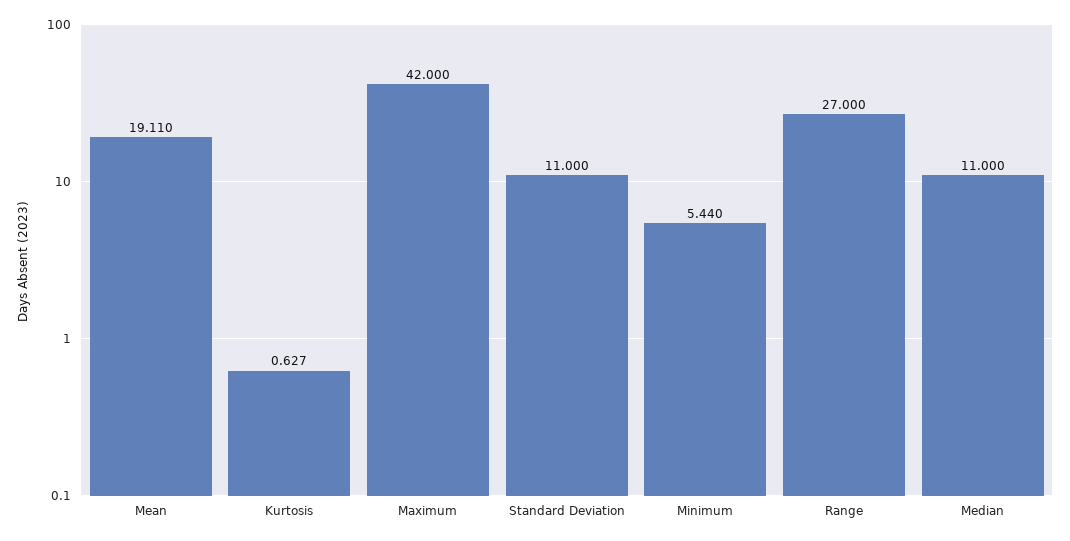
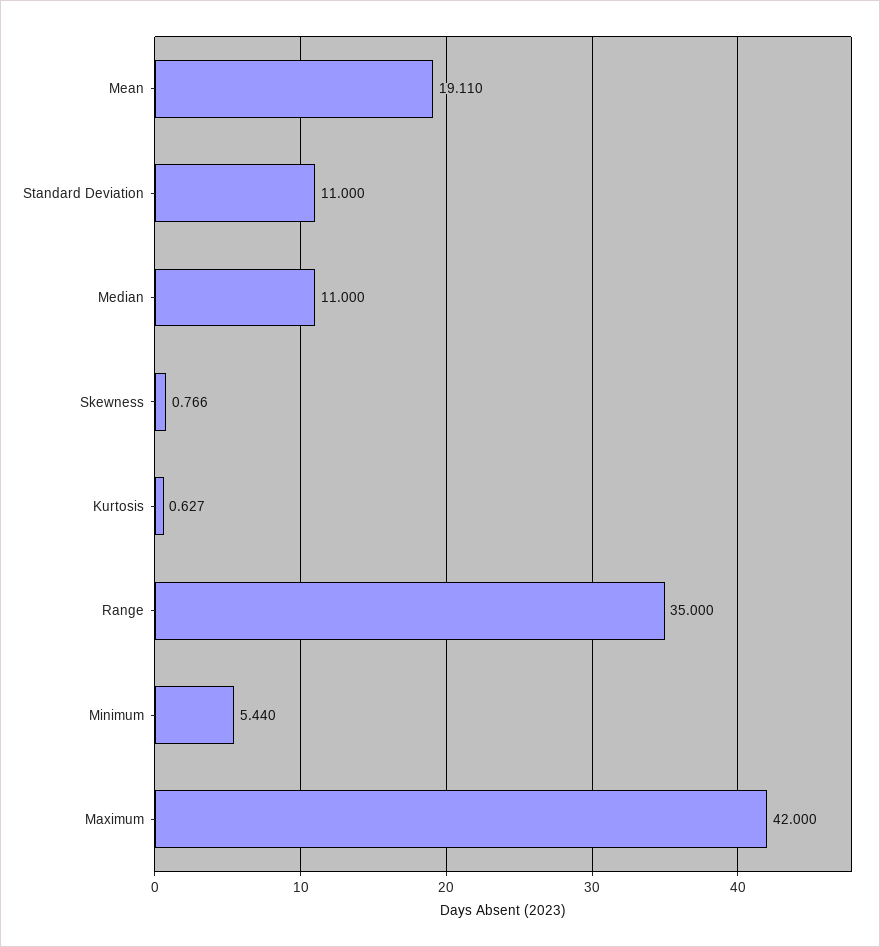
Range: 27 -> 35
Skewness: none -> 0.766

